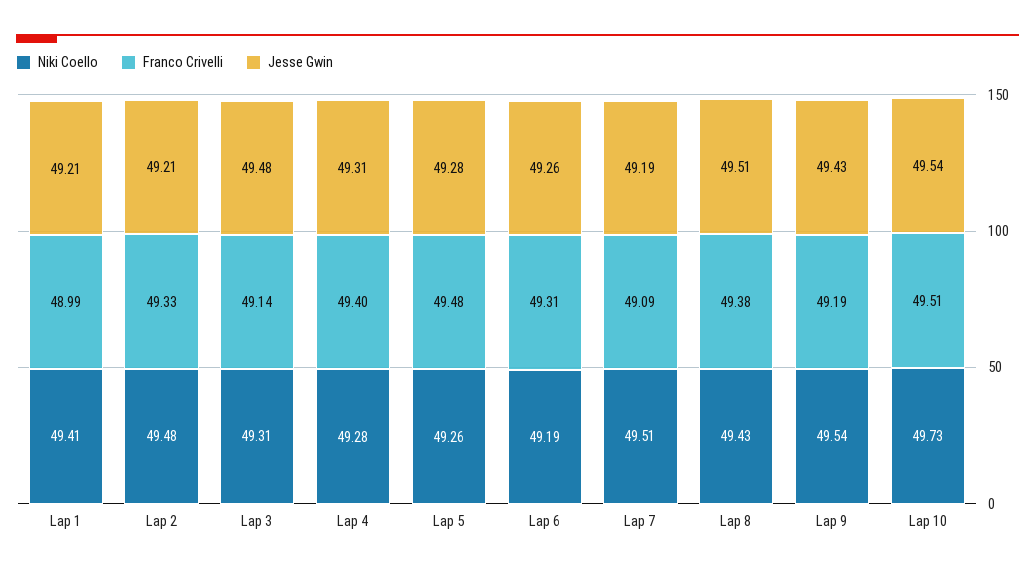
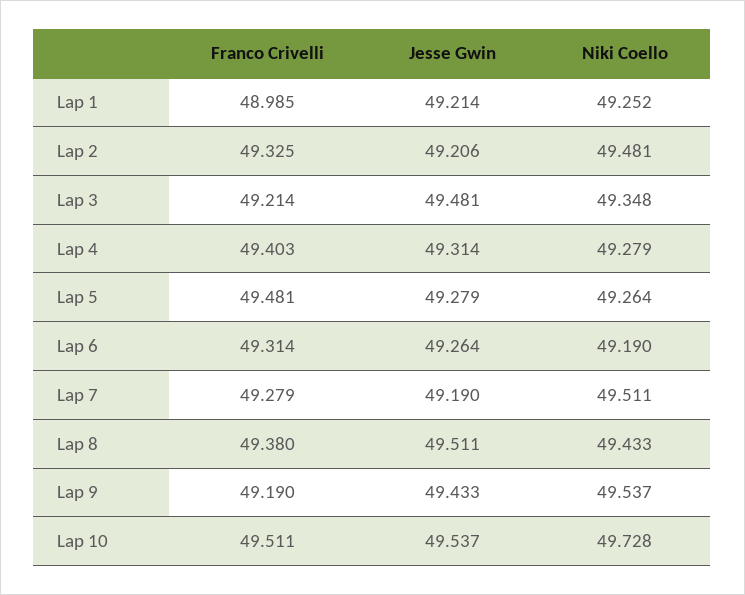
Niki Coello, Lap 1: 49.41 -> 49.252
Niki Coello, Lap 3: 49.31 -> 49.348
Franco Crivelli, Lap 3: 49.14 -> 49.214
Franco Crivelli, Lap 7: 49.09 -> 49.279

